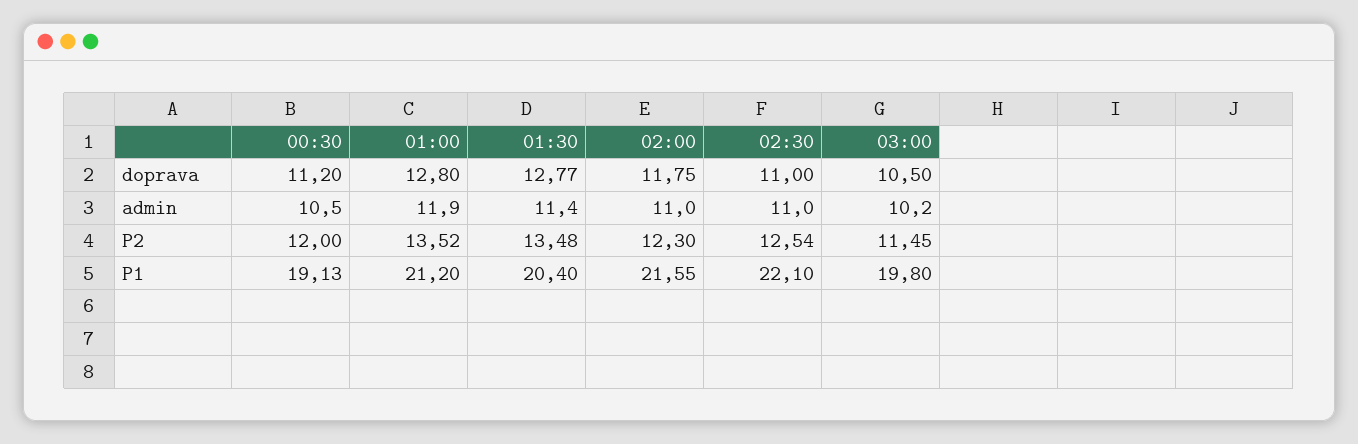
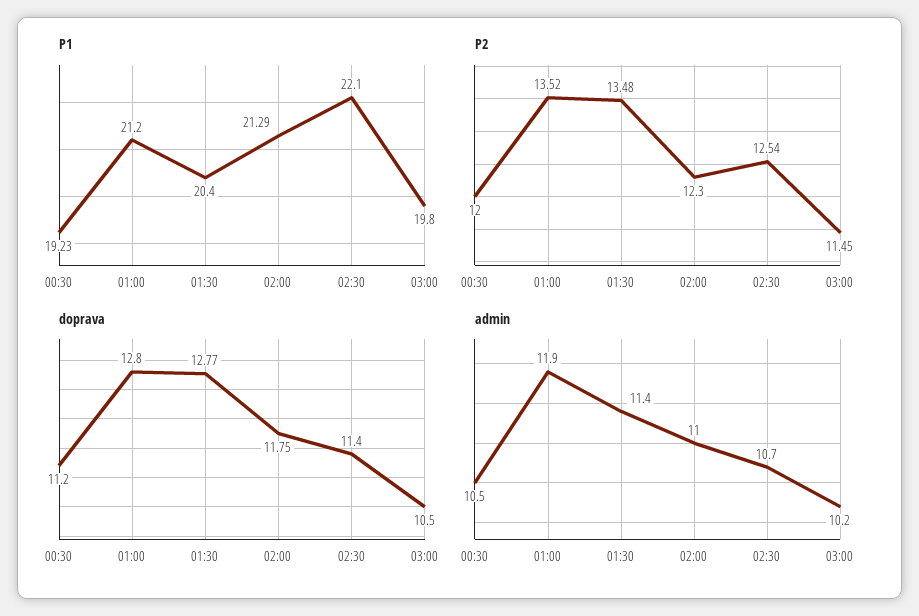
doprava, 02:30: 11 -> 11.4
admin, 02:30: 11 -> 10.7
P1, 00:30: 19.13 -> 19.23
P1, 02:00: 21.55 -> 21.29

